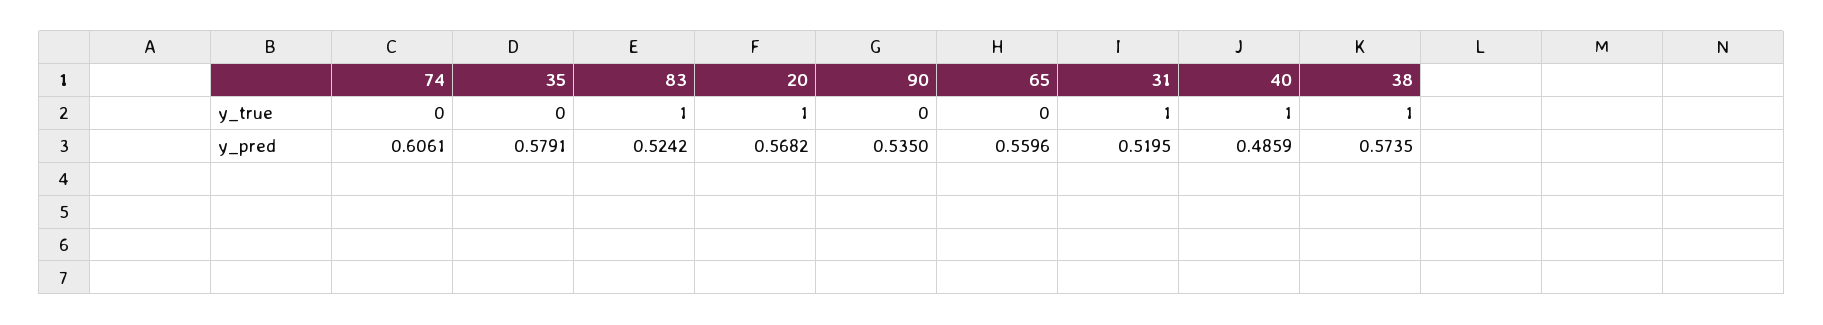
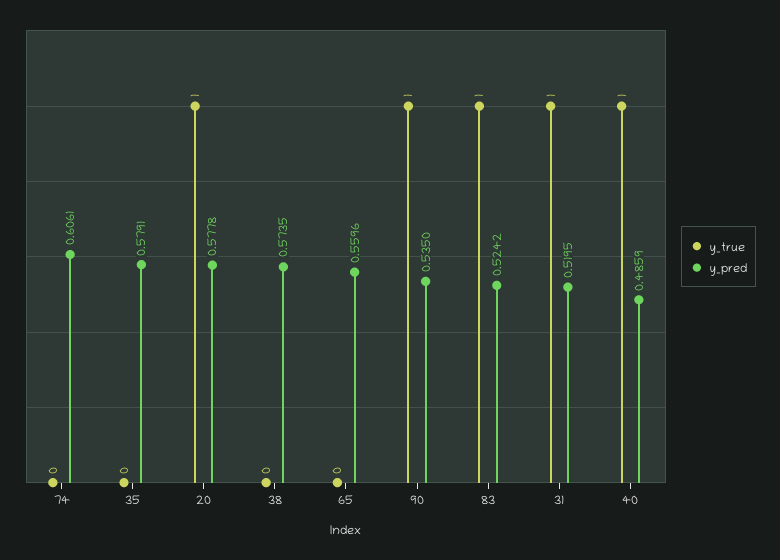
y_true, 90: 0 -> 1
y_true, 38: 1 -> 0
y_pred, 20: 0.5682 -> 0.5778

